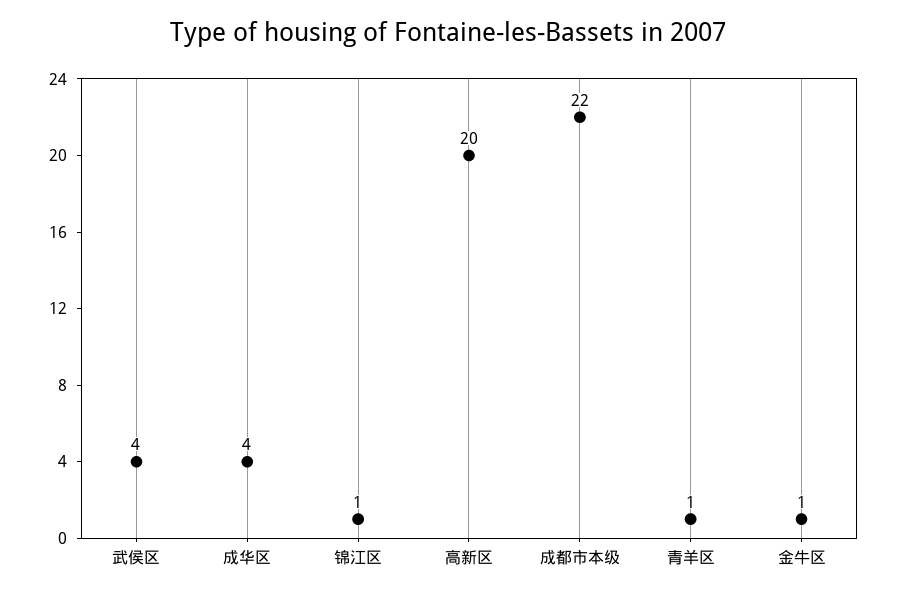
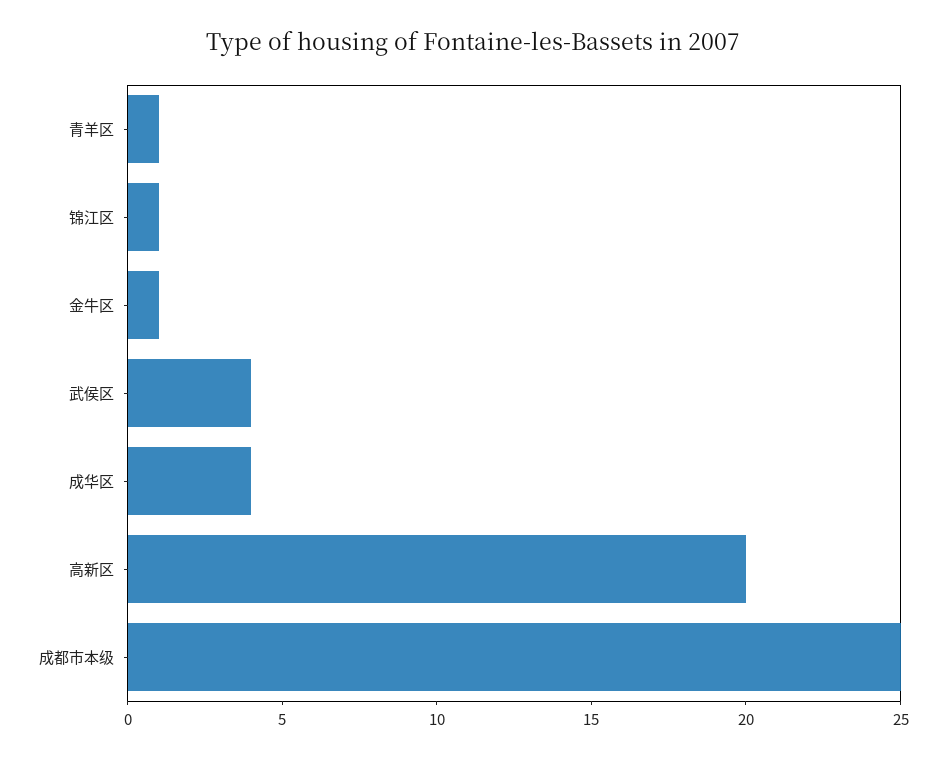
成都市本级: 22 -> 25

